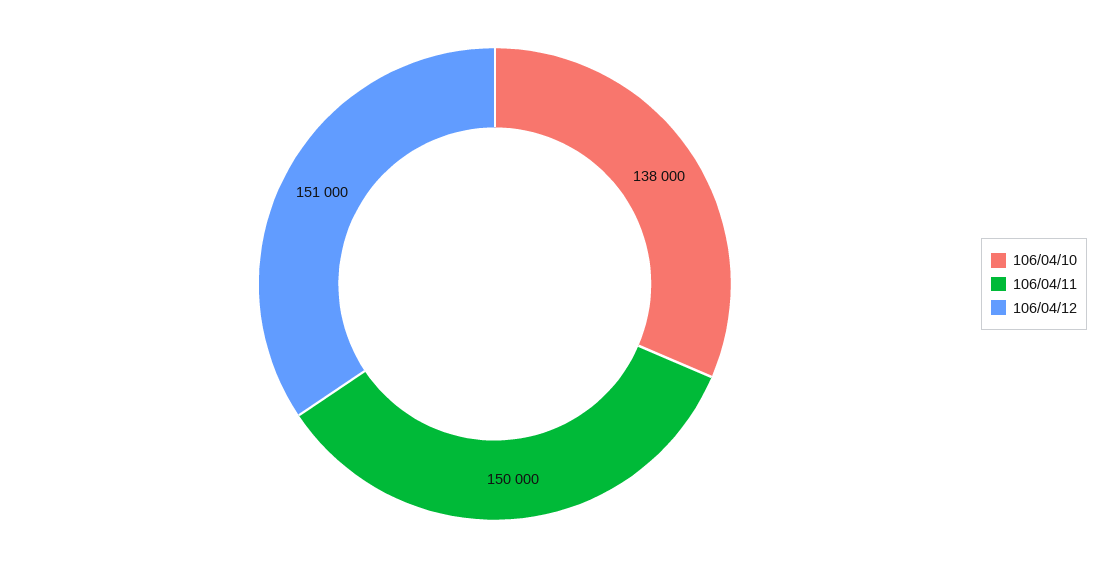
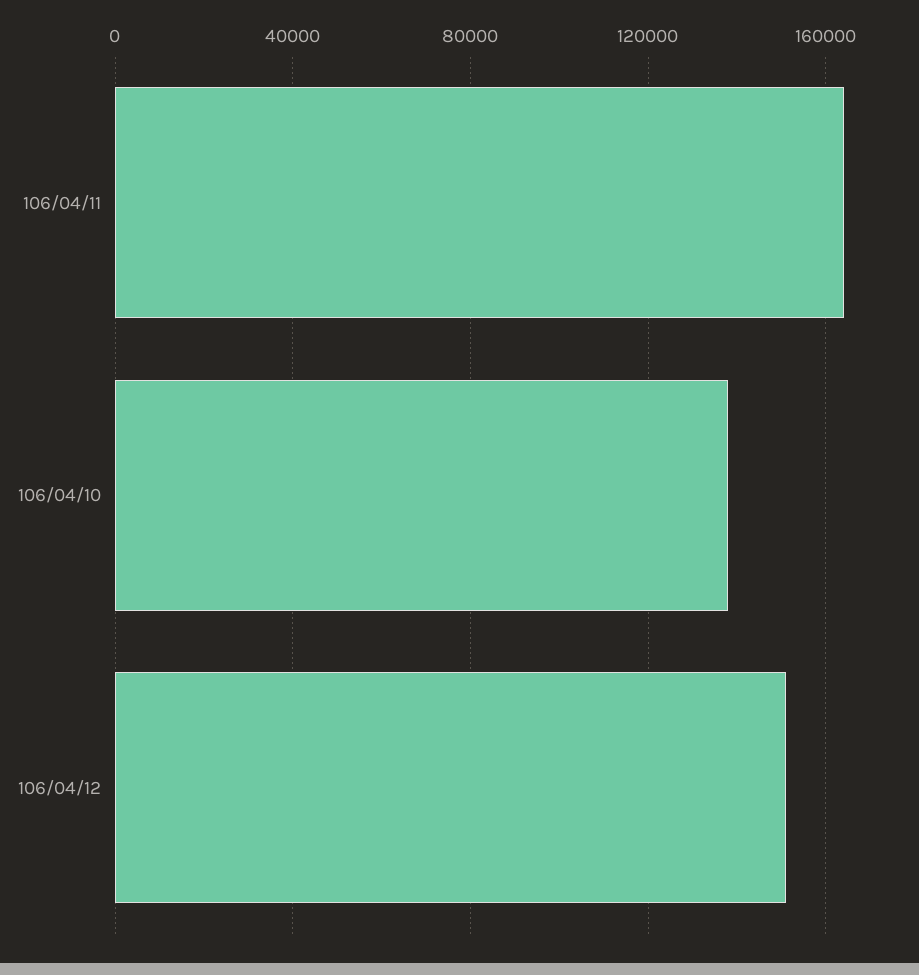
106/04/11: 150000 -> 165000

